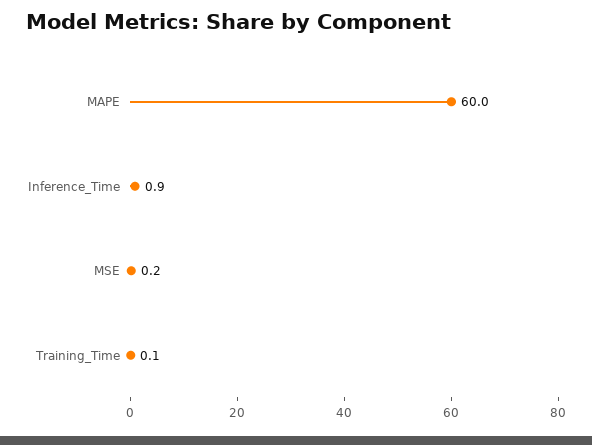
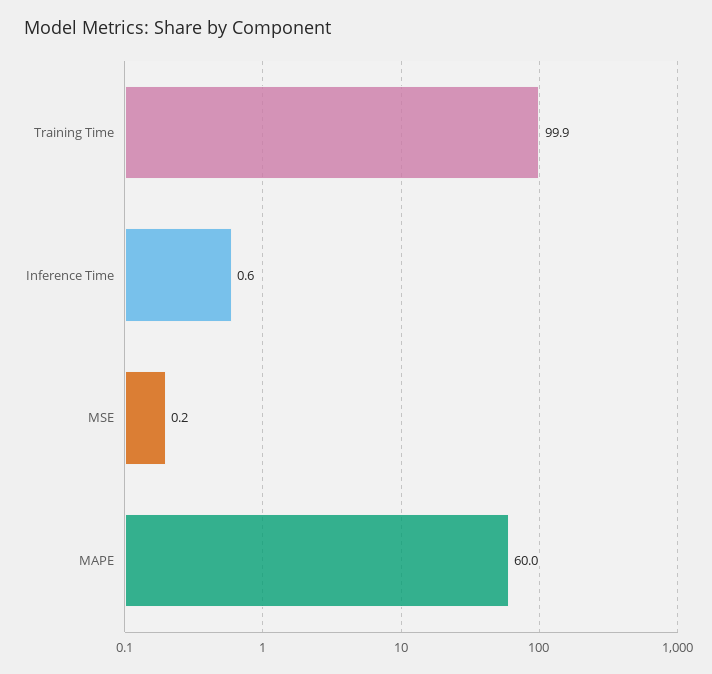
Inference_Time: 0.9 -> 0.6
Training_Time: 0.1 -> 99.9

